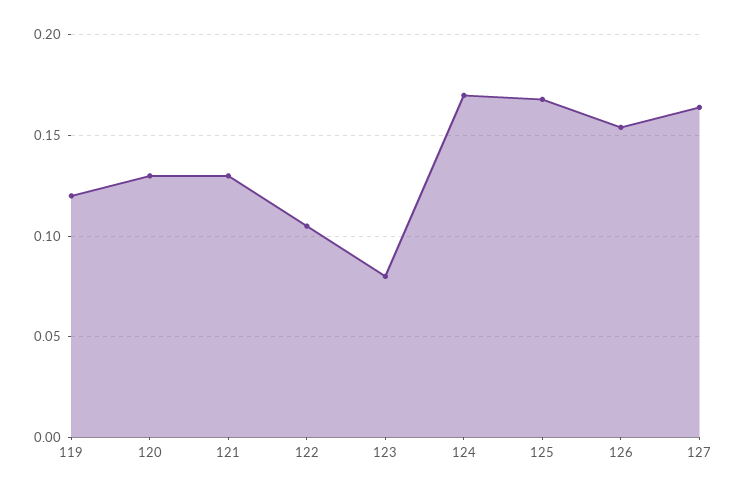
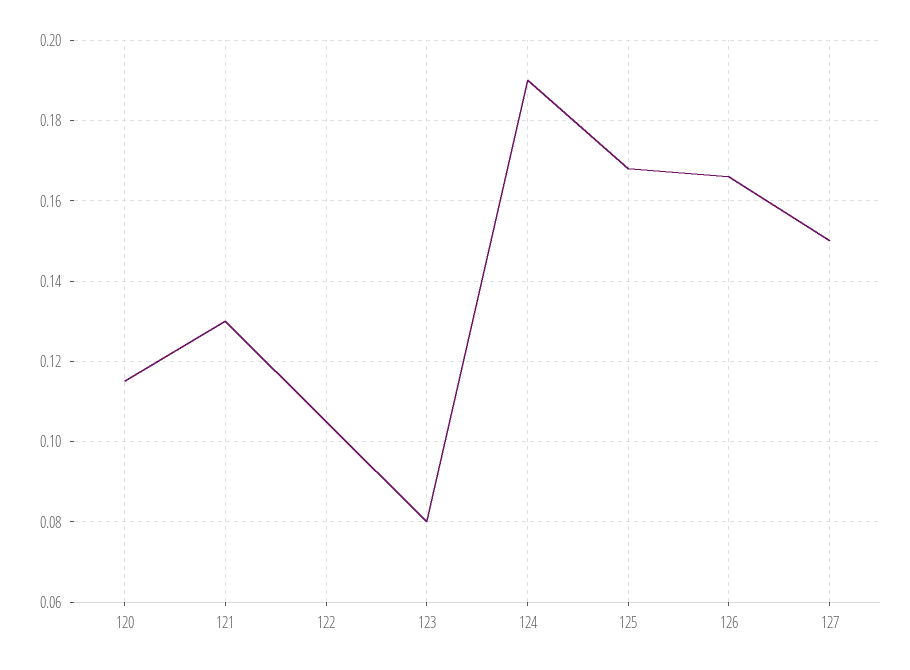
119: 0.12 -> none
120: 0.13 -> 0.115
124: 0.17 -> 0.19
126: 0.155 -> 0.165
127: 0.165 -> 0.15

